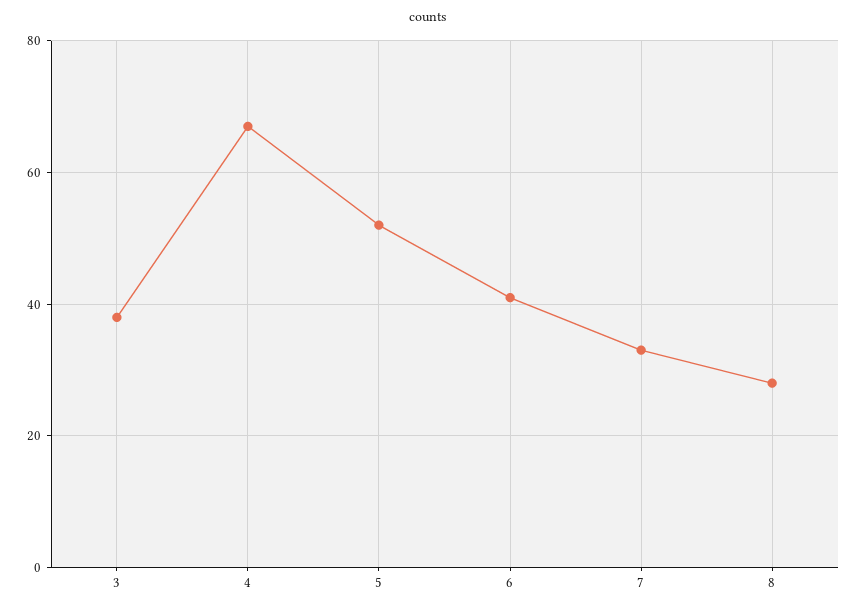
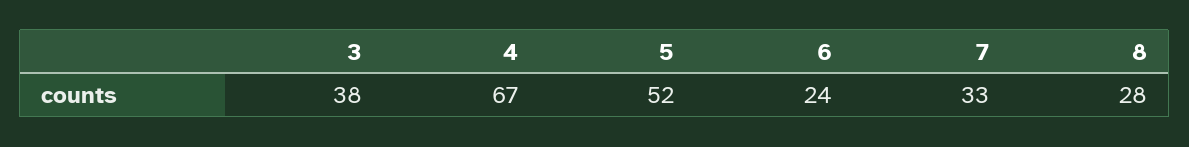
6: 40 -> 24

